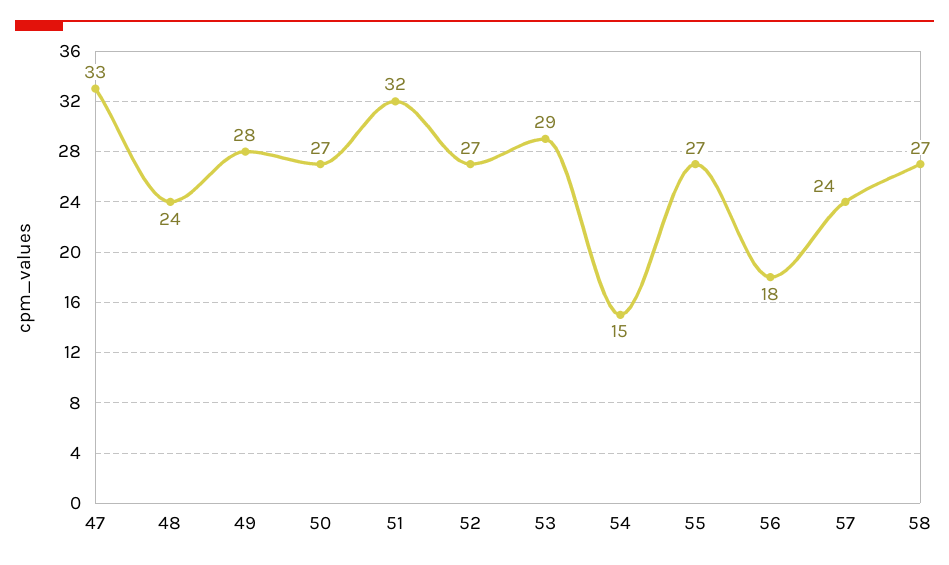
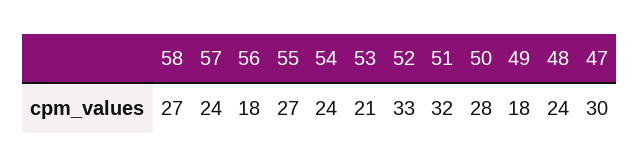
47: 33 -> 30
49: 28 -> 18
50: 27 -> 28
52: 27 -> 33
53: 29 -> 21
54: 15 -> 24

